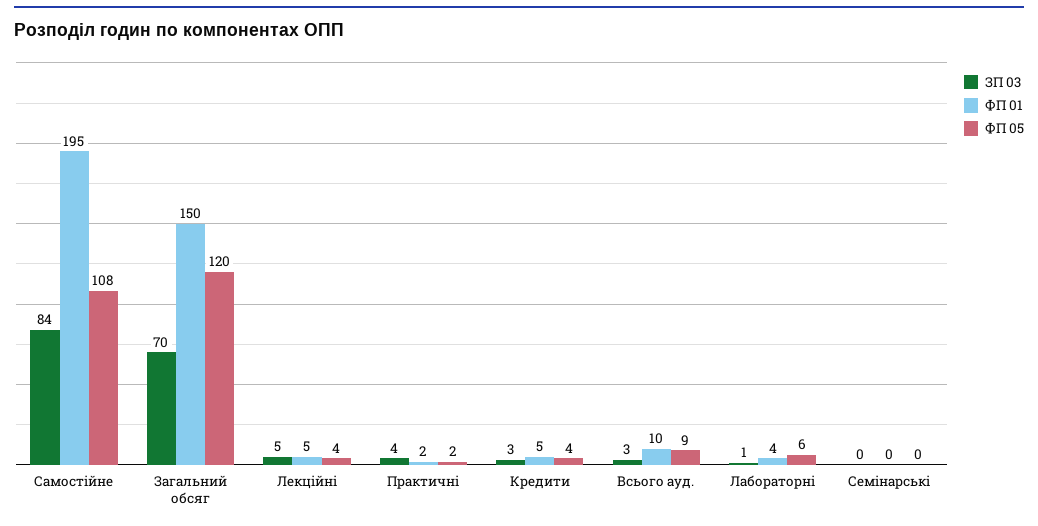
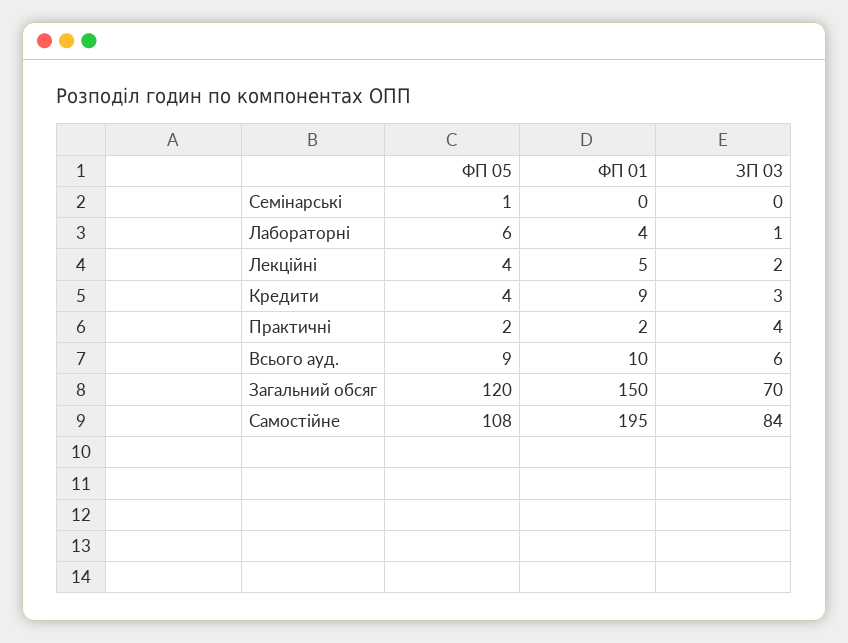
ЗП 03, Лекційні: 5 -> 2
ФП 01, Кредити: 5 -> 9
ЗП 03, Всього ауд.: 3 -> 6
ФП 05, Семінарські: 0 -> 1

